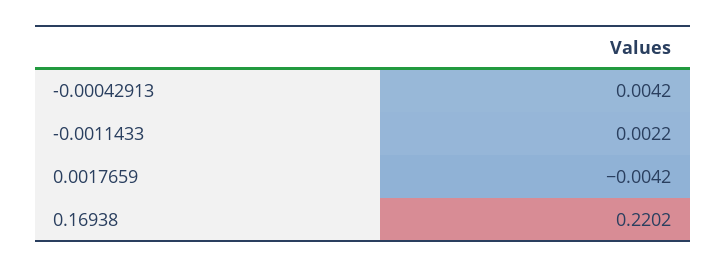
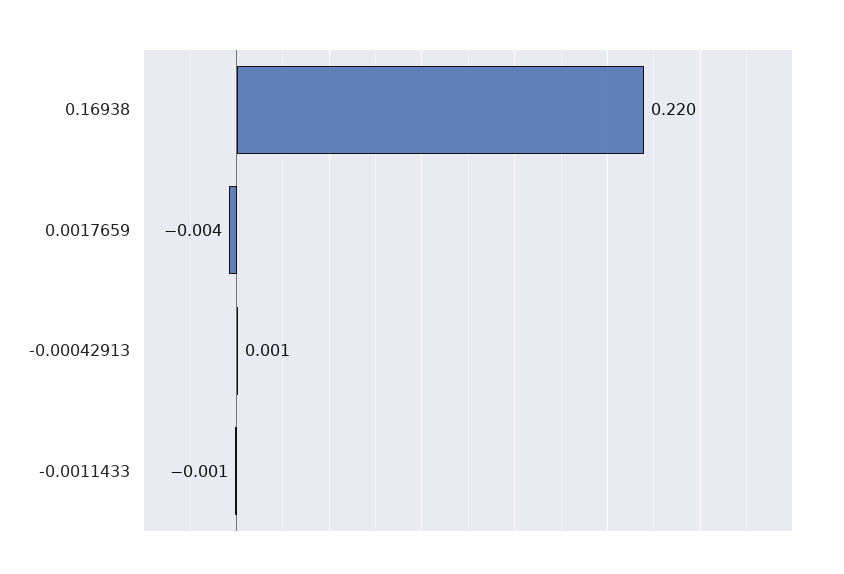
-0.00042913: 0.0042 -> 0.001
-0.0011433: 0.0022 -> -0.001

